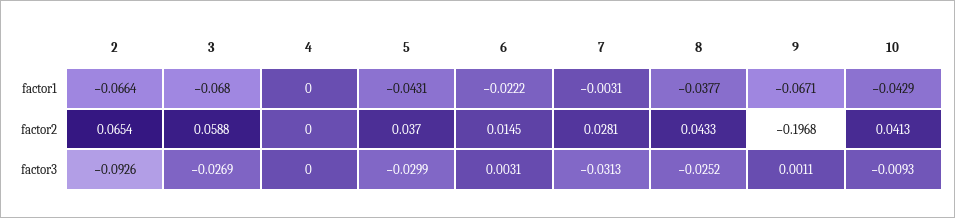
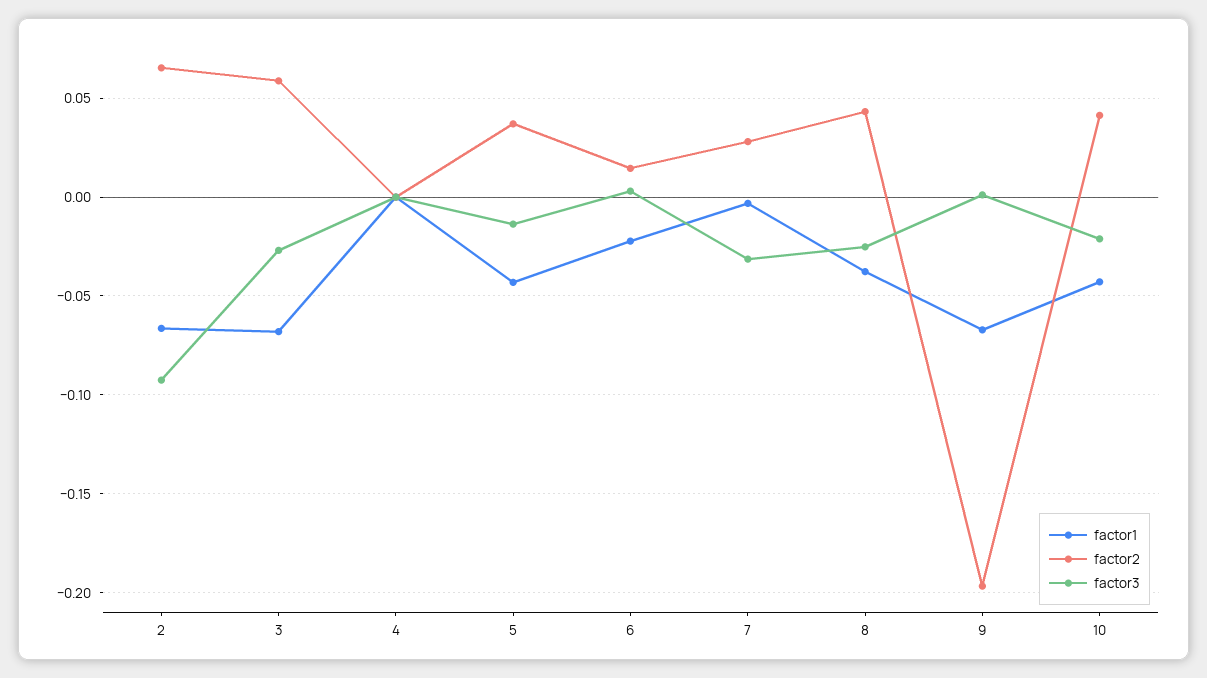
factor3, 5: -0.0299 -> -0.015
factor3, 10: -0.0093 -> -0.02

